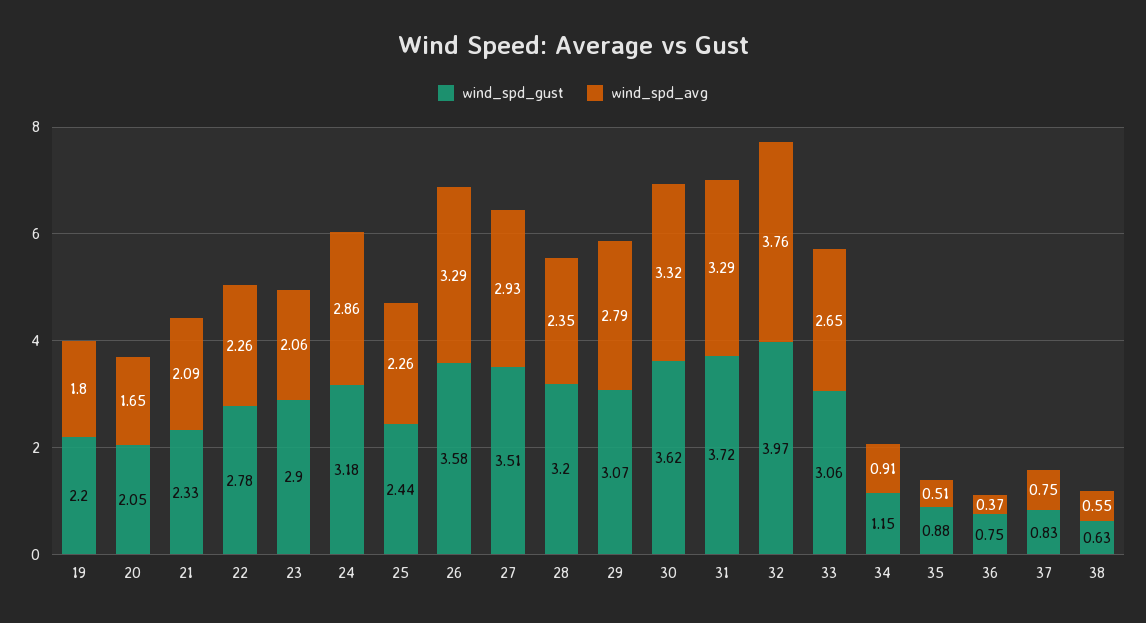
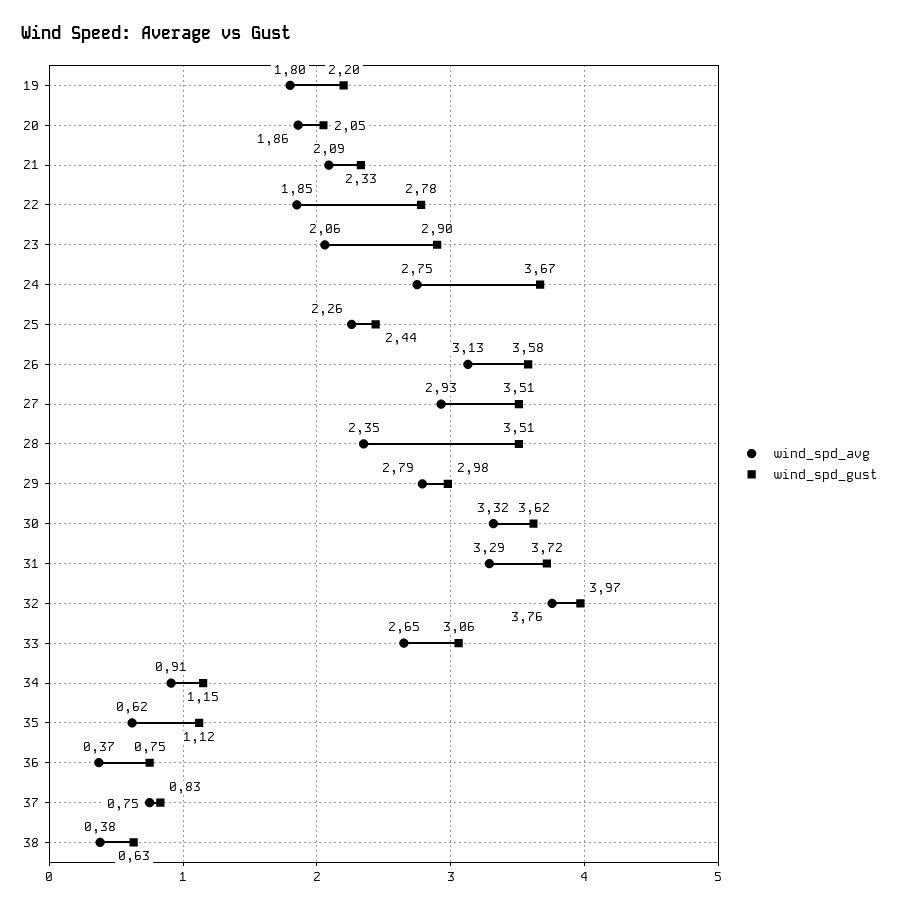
wind_spd_avg, 20: 1.65 -> 1.86
wind_spd_avg, 22: 2.26 -> 1.85
wind_spd_gust, 24: 3.18 -> 3.67
wind_spd_avg, 24: 2.86 -> 2.75
wind_spd_avg, 26: 3.29 -> 3.13
wind_spd_gust, 28: 3.2 -> 3.51
wind_spd_gust, 29: 3.07 -> 2.98
wind_spd_gust, 35: 0.88 -> 1.12
wind_spd_avg, 35: 0.51 -> 0.62
wind_spd_avg, 38: 0.55 -> 0.38

